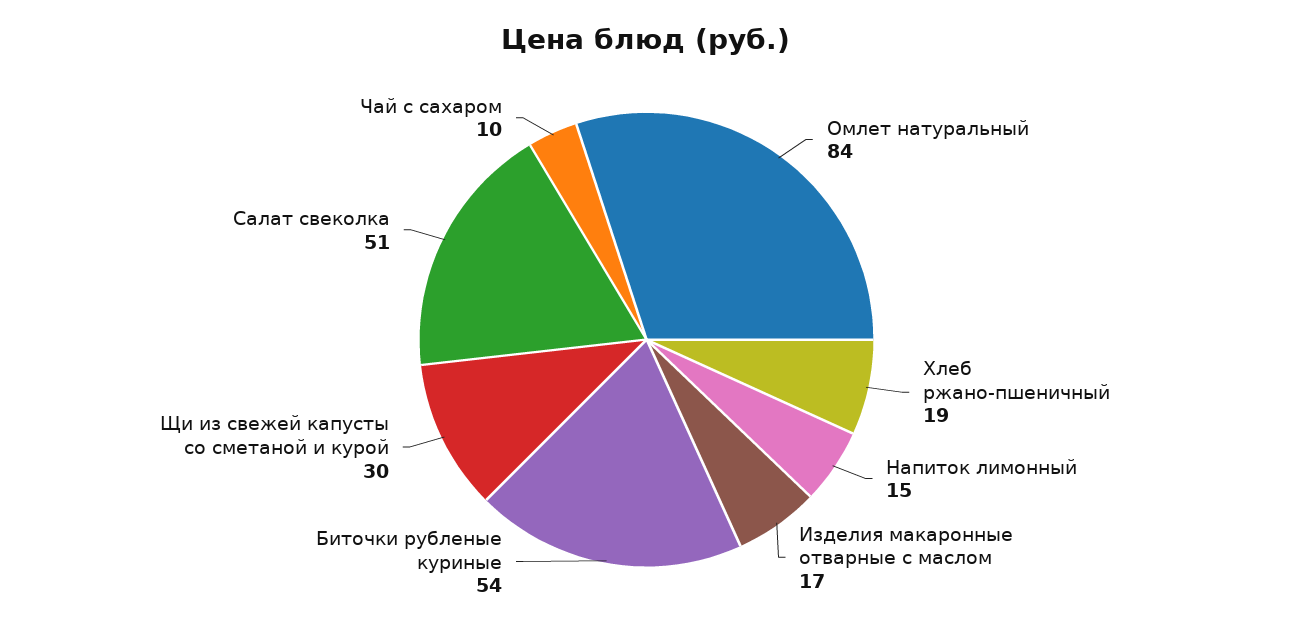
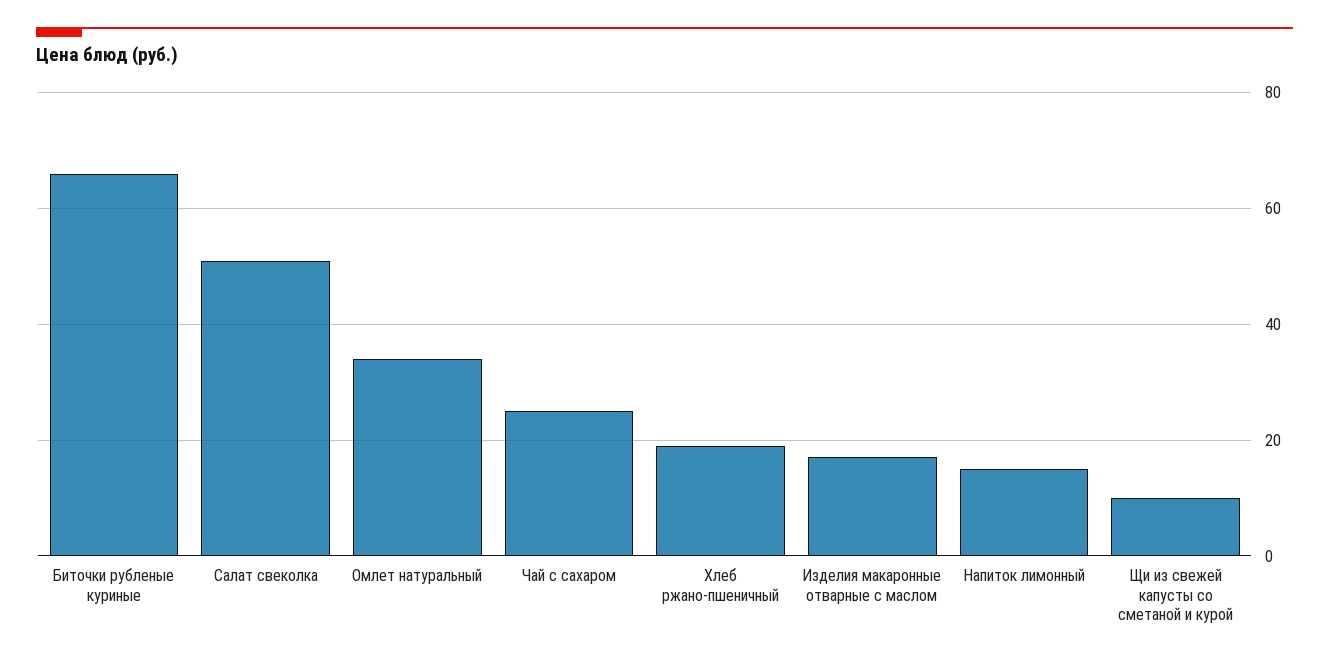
Омлет натуральный: 84 -> 35
Биточки рубленые куриные: 54 -> 65
Щи из свежей капусты со сметаной и курой: 30 -> 10
Чай с сахаром: 10 -> 25

